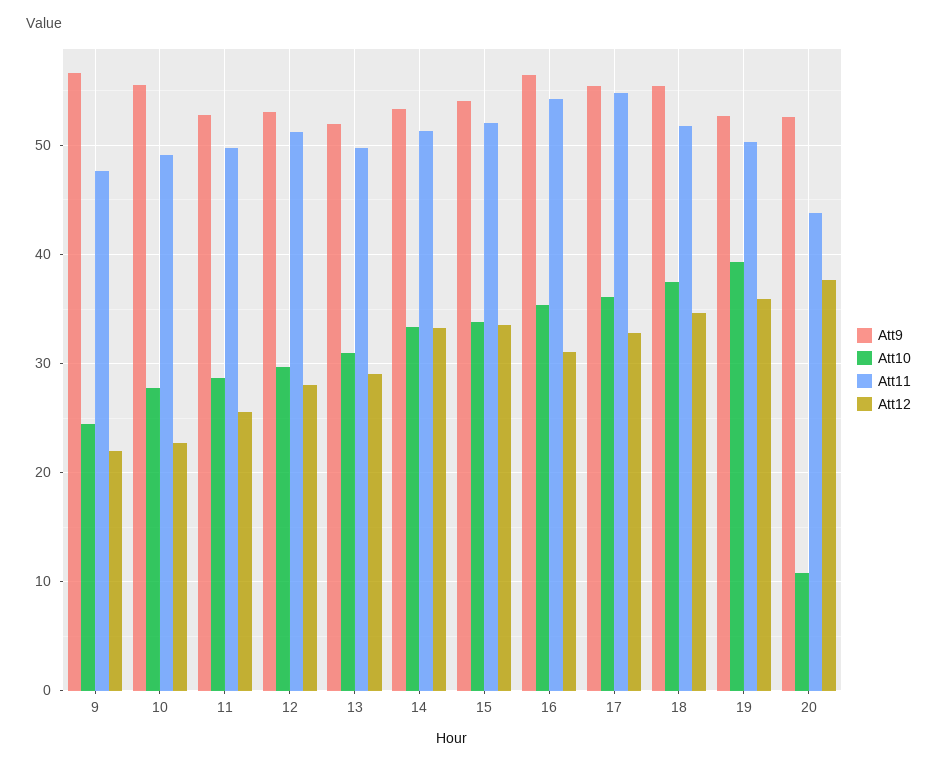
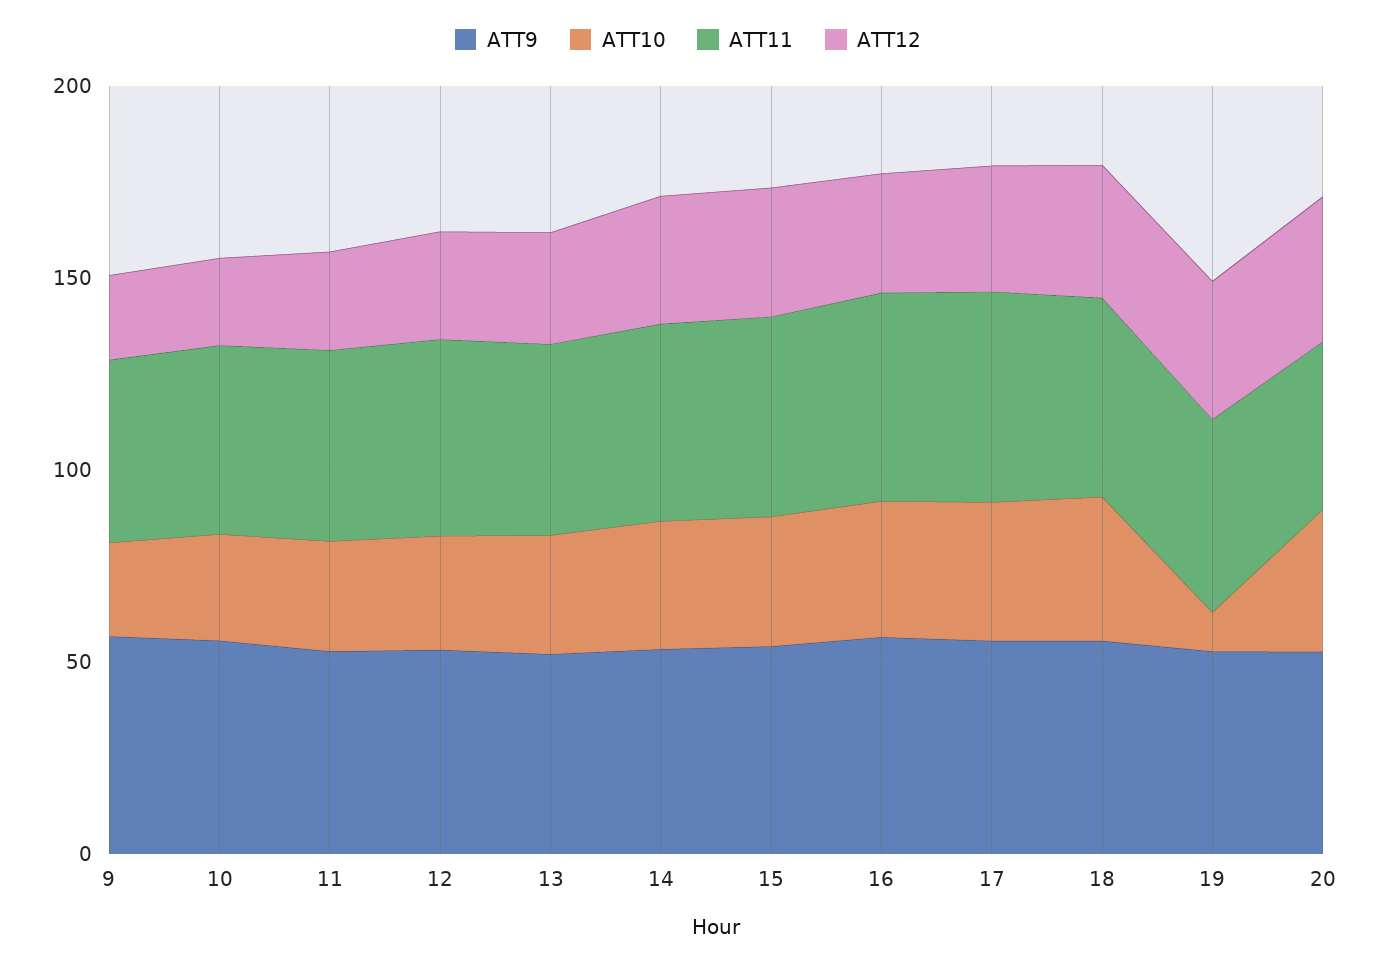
Att10, 19: 39 -> 10
Att10, 20: 11 -> 40

